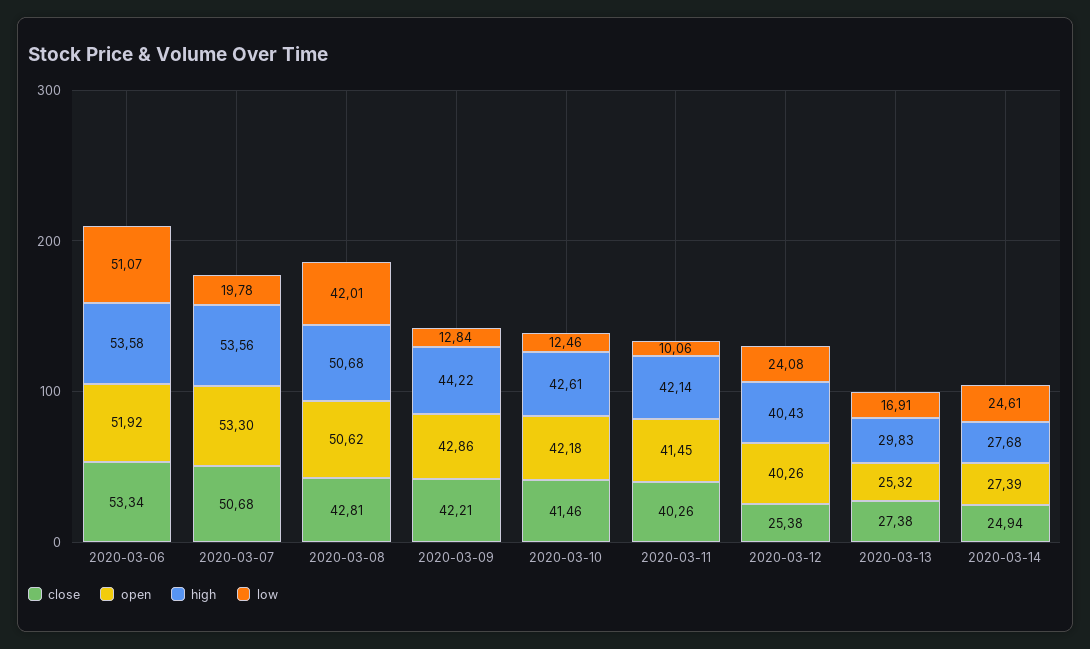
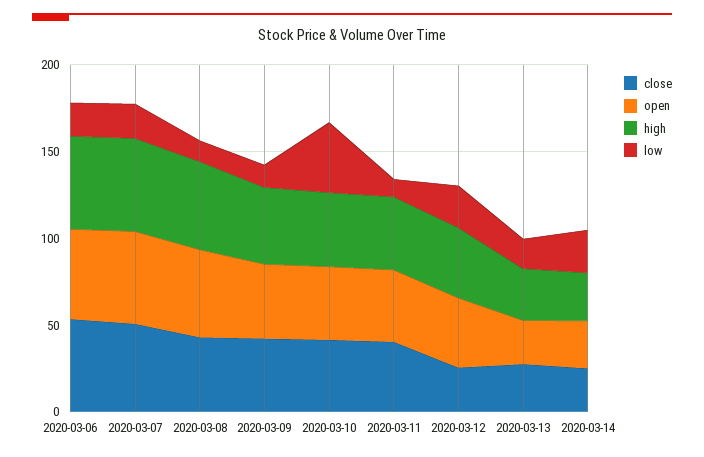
low, 2020-03-06: 51.07 -> 20
low, 2020-03-08: 42.01 -> 10
low, 2020-03-10: 12.46 -> 40

